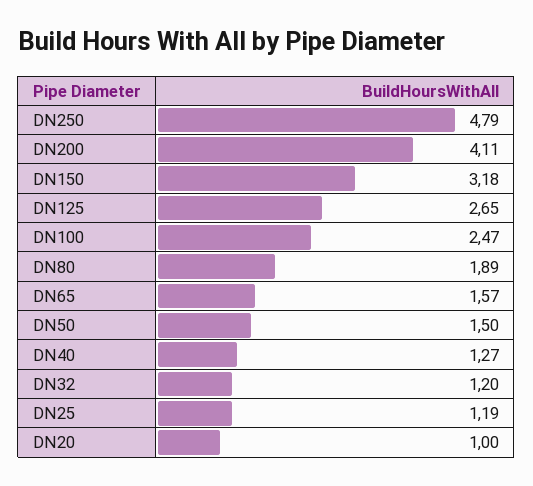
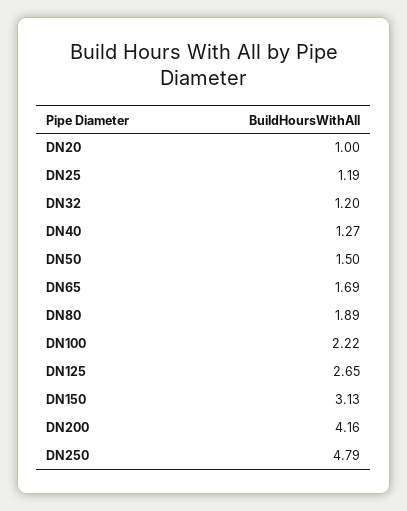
DN200: 4.11 -> 4.16
DN150: 3.18 -> 3.13
DN100: 2.47 -> 2.22
DN65: 1.57 -> 1.69

